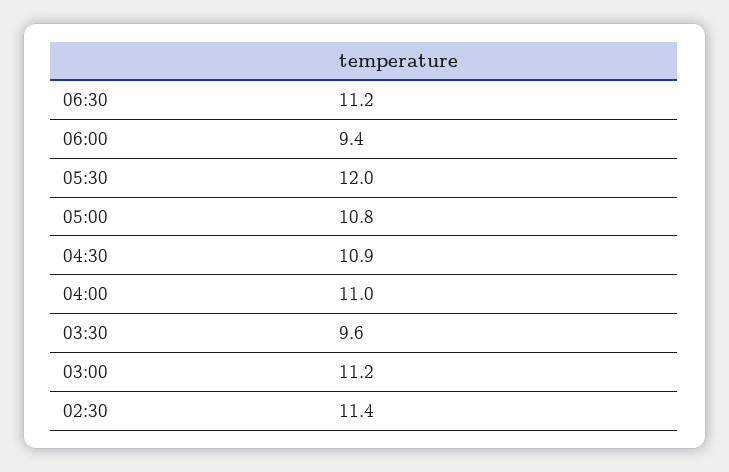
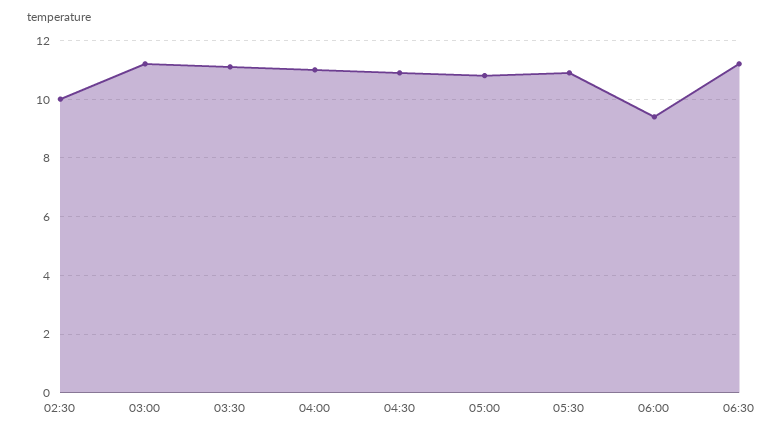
05:30: 12 -> 11
03:30: 9.6 -> 11
02:30: 11.4 -> 10

